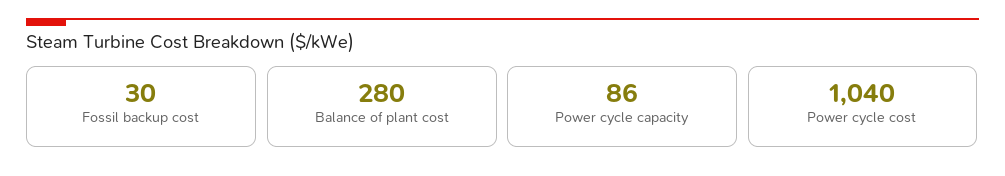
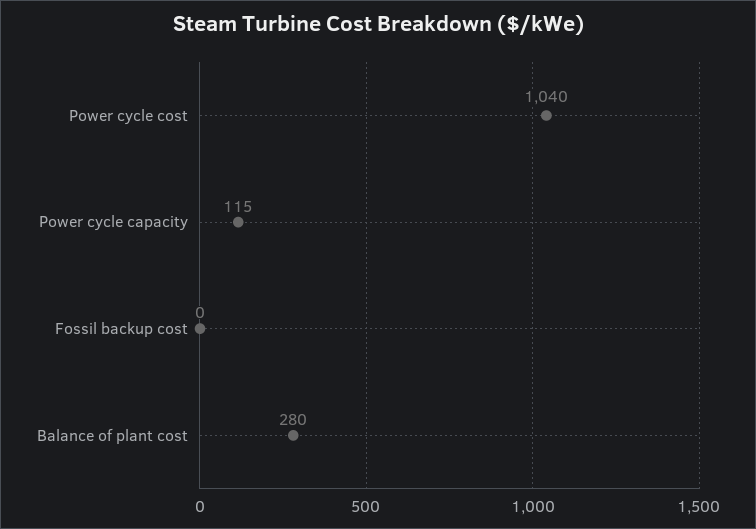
Fossil backup cost: 30 -> 0
Power cycle capacity: 86 -> 115

